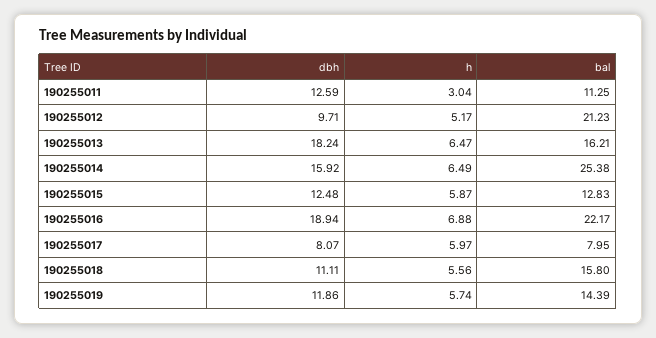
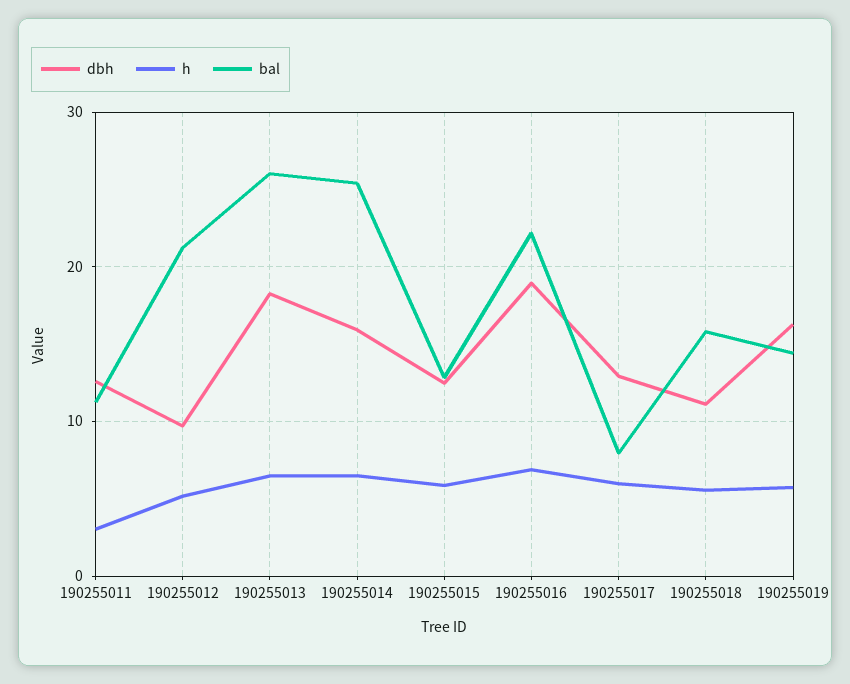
bal, 190255013: 16.21 -> 26
dbh, 190255017: 8.07 -> 13
dbh, 190255019: 11.86 -> 16

